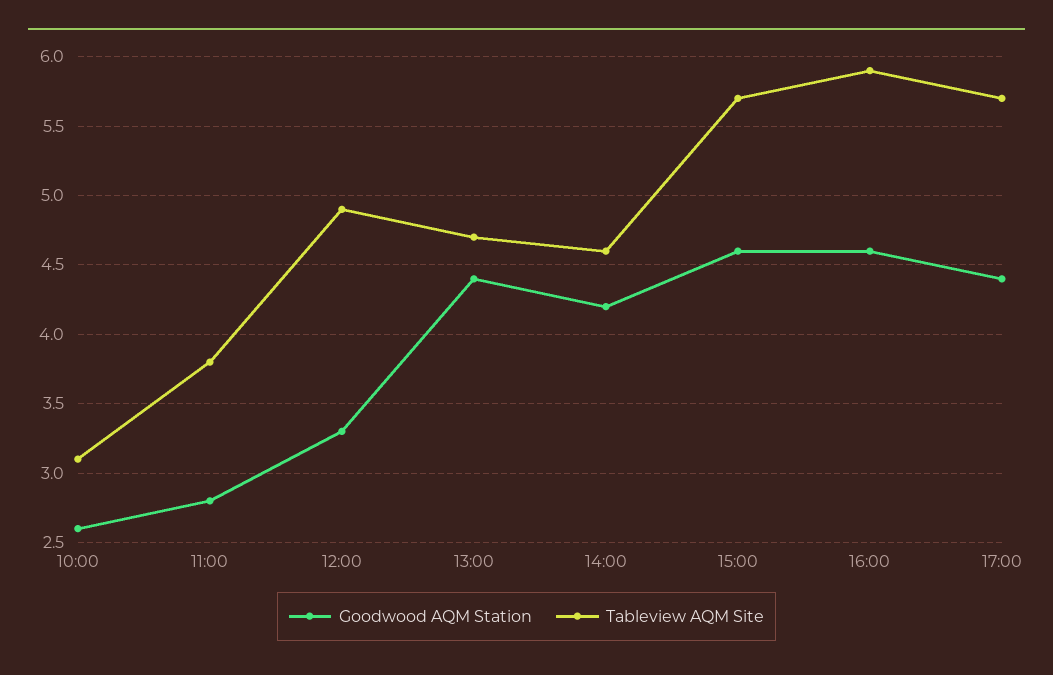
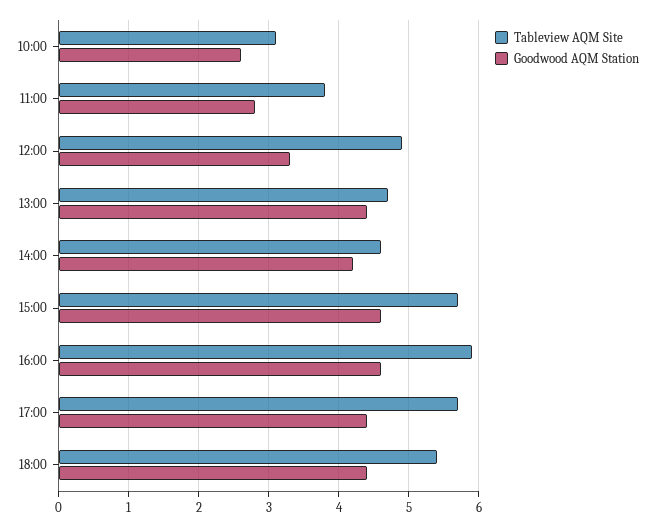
Tableview AQM Site, 18:00: none -> 5.4
Goodwood AQM Station, 18:00: none -> 4.4

